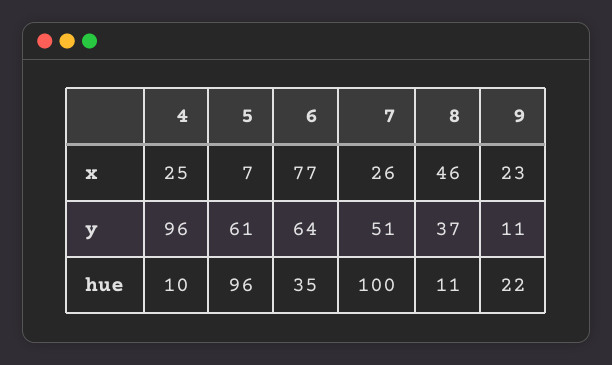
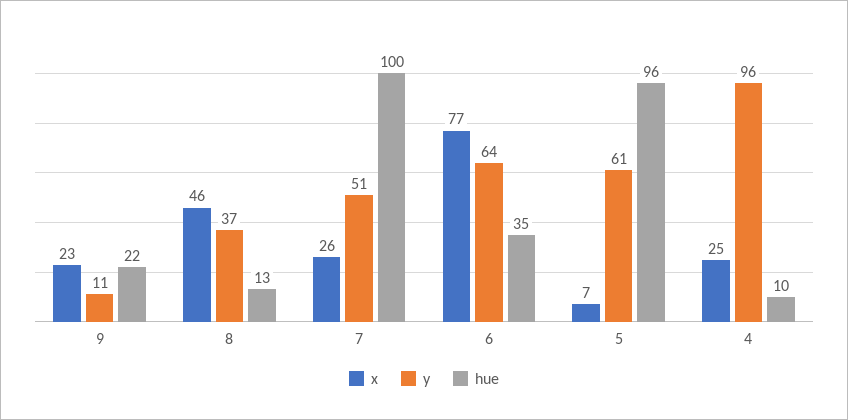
hue, 8: 11 -> 13

